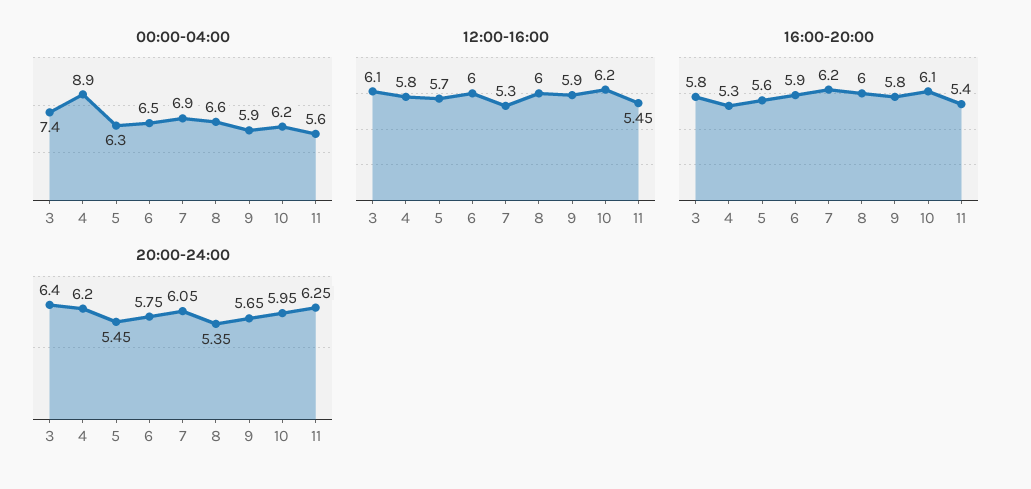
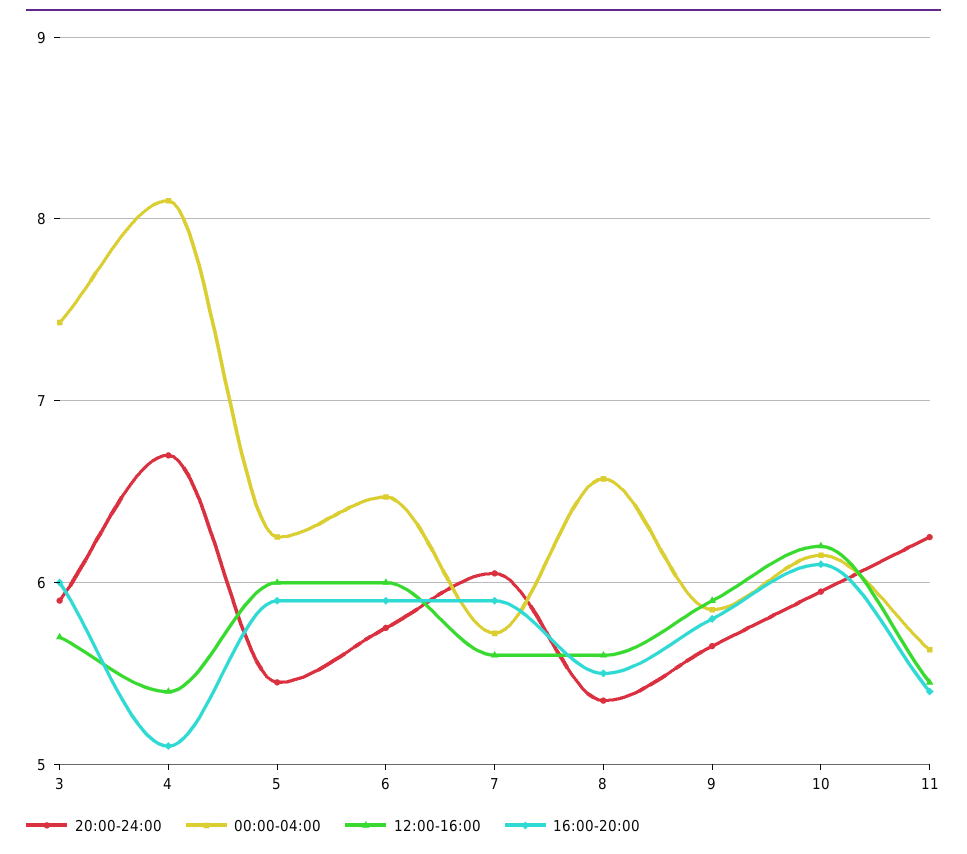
00:00-04:00, 4: 8.9 -> 8.1
00:00-04:00, 7: 6.9 -> 5.7
12:00-16:00, 3: 6.1 -> 5.7
12:00-16:00, 4: 5.8 -> 5.4
12:00-16:00, 5: 5.7 -> 6
12:00-16:00, 7: 5.3 -> 5.6
12:00-16:00, 8: 6 -> 5.6
16:00-20:00, 3: 5.8 -> 6
16:00-20:00, 4: 5.3 -> 5.1
16:00-20:00, 5: 5.6 -> 5.9
16:00-20:00, 7: 6.2 -> 5.9
16:00-20:00, 8: 6 -> 5.5
20:00-24:00, 3: 6.4 -> 5.9
20:00-24:00, 4: 6.2 -> 6.7

